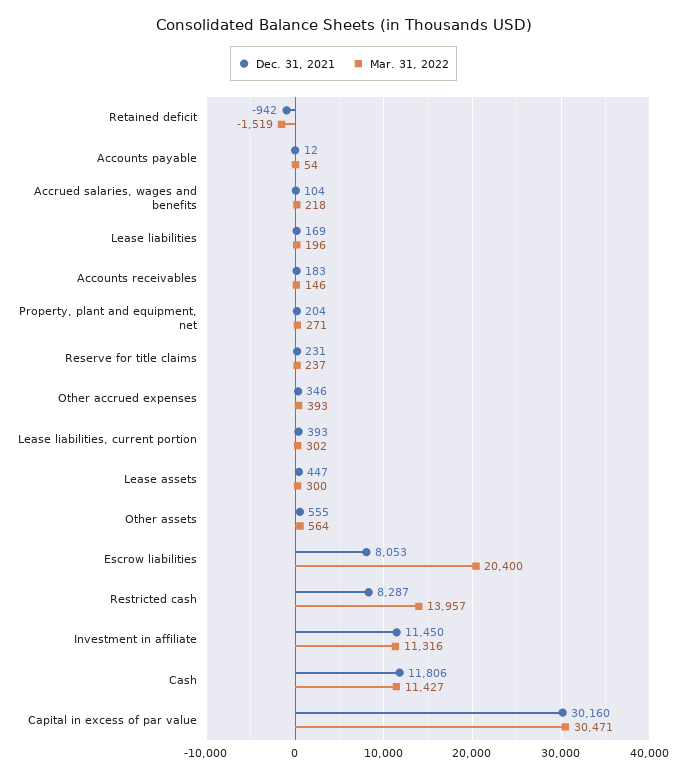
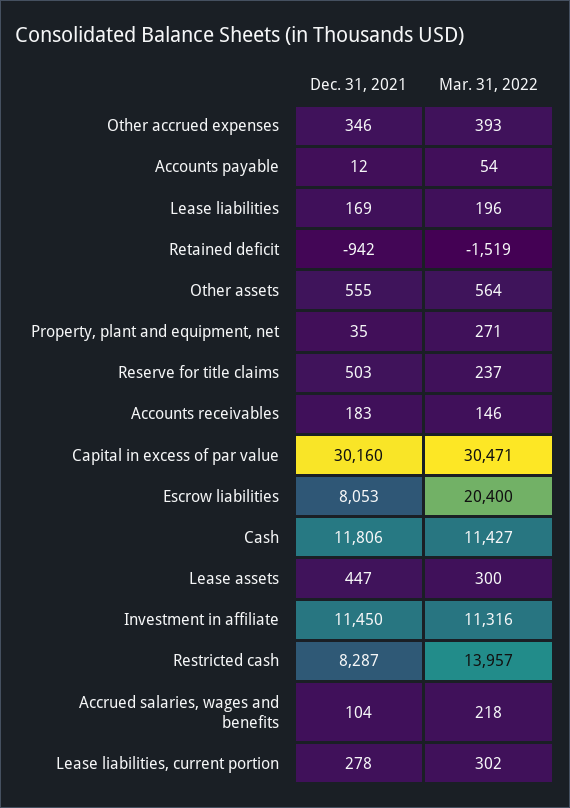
Dec. 31, 2021, Property, plant and equipment, net: 204 -> 35
Dec. 31, 2021, Reserve for title claims: 231 -> 503
Dec. 31, 2021, Lease liabilities, current portion: 393 -> 278

